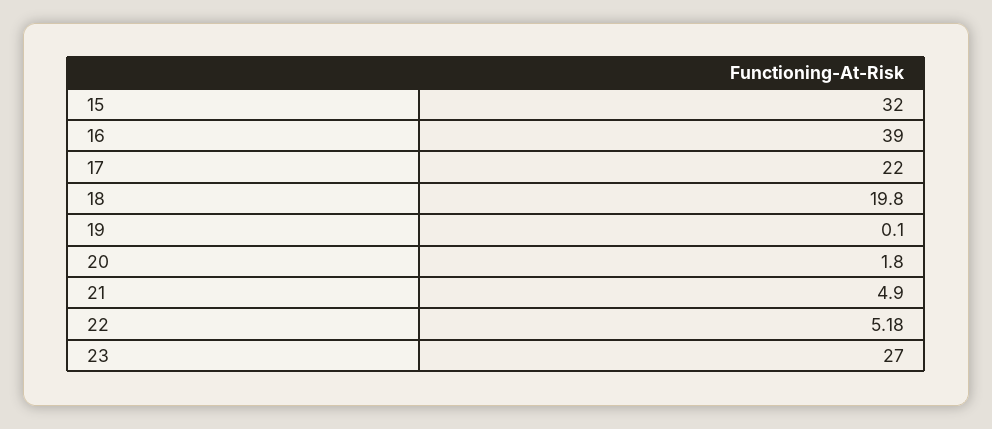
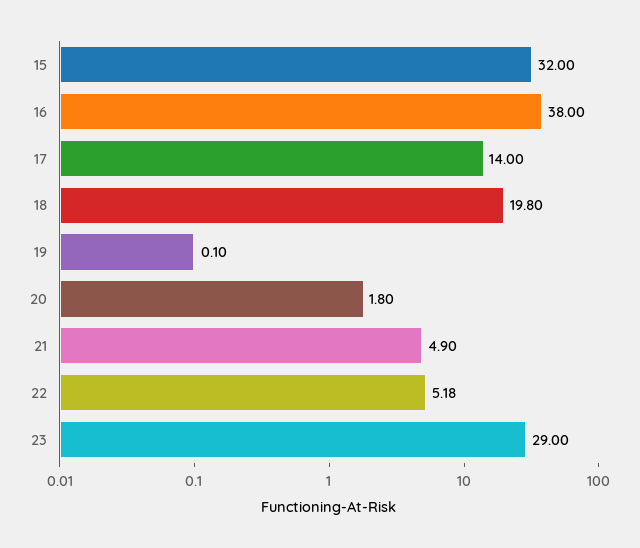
16: 39 -> 38
17: 22 -> 14
23: 27 -> 29

